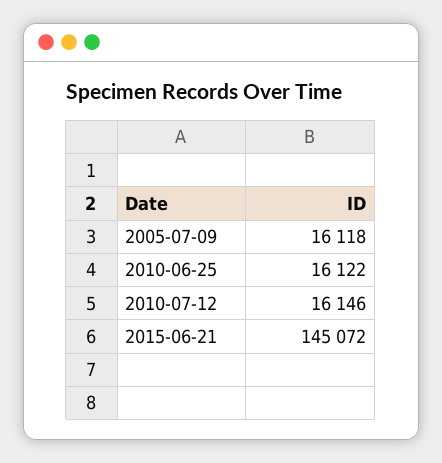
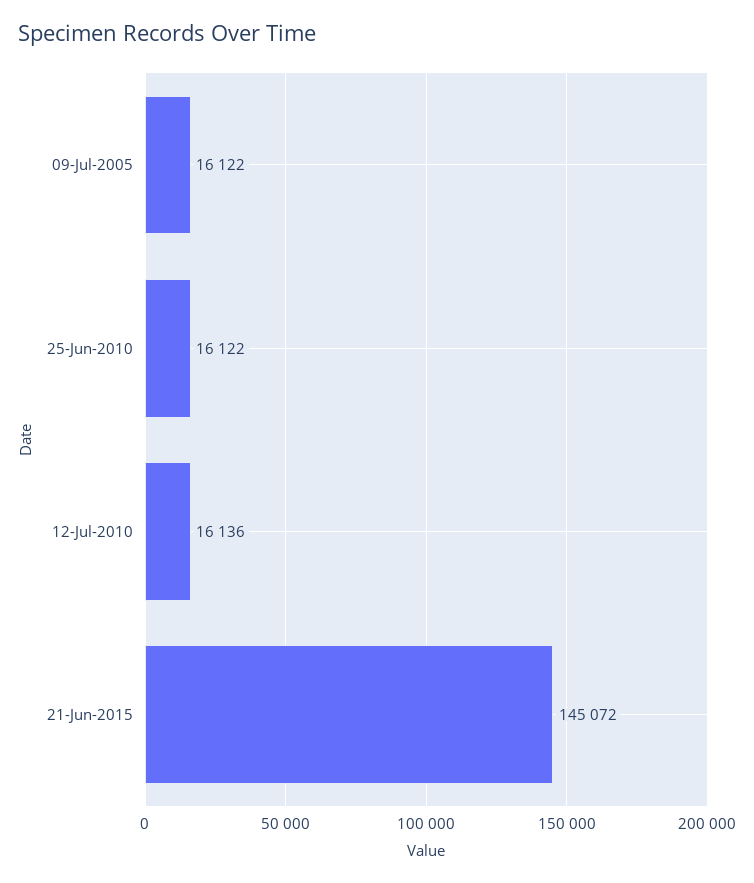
2005-07-09: 16118 -> 16122
2010-07-12: 16146 -> 16136

